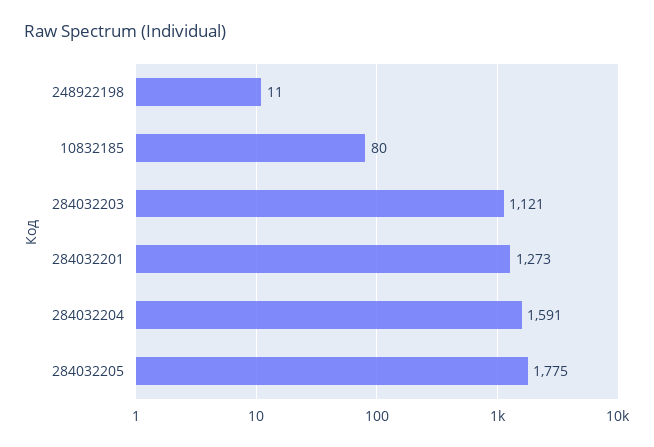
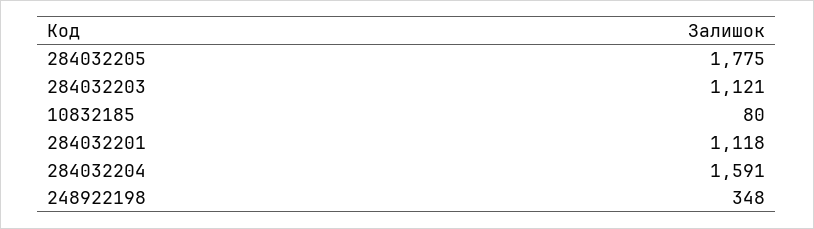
248922198: 11 -> 348
284032201: 1273 -> 1118

